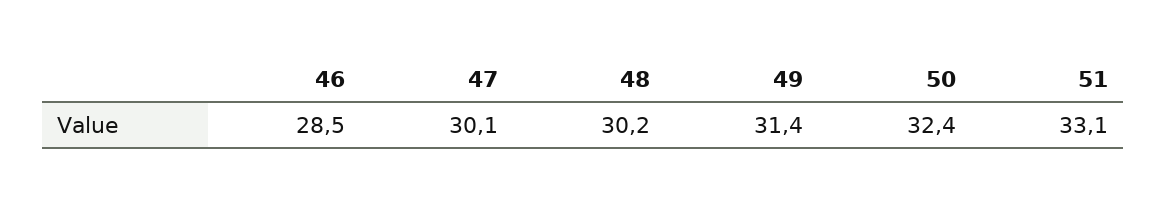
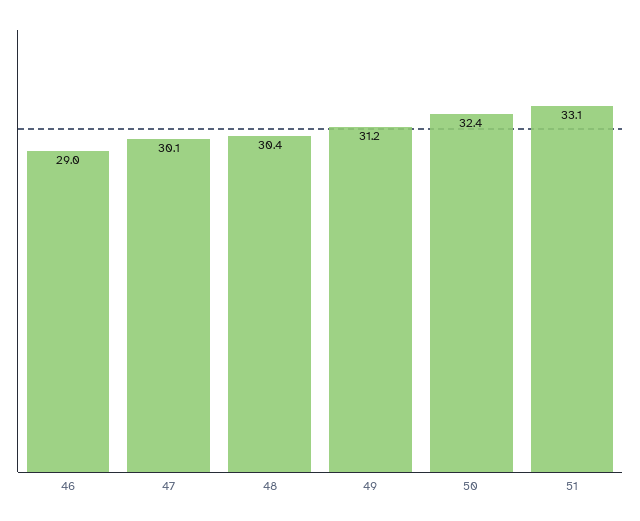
46: 28.5 -> 29
48: 30.2 -> 30.4
49: 31.4 -> 31.2

